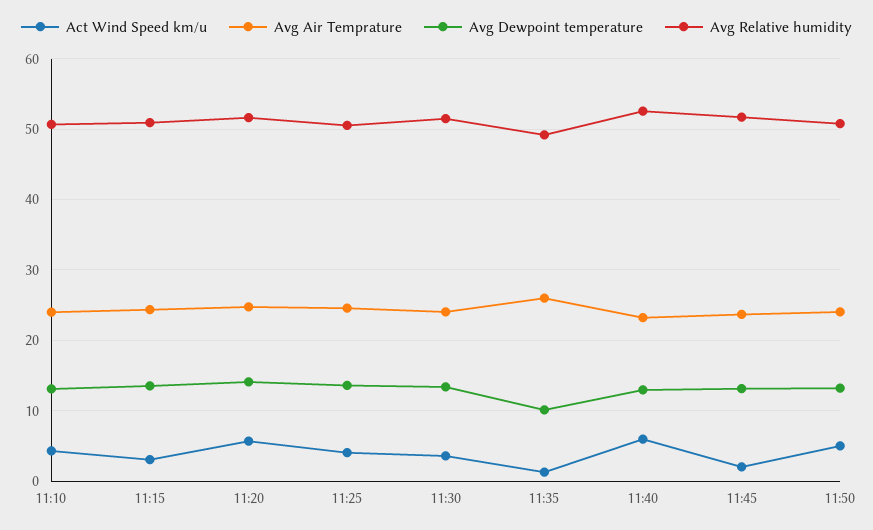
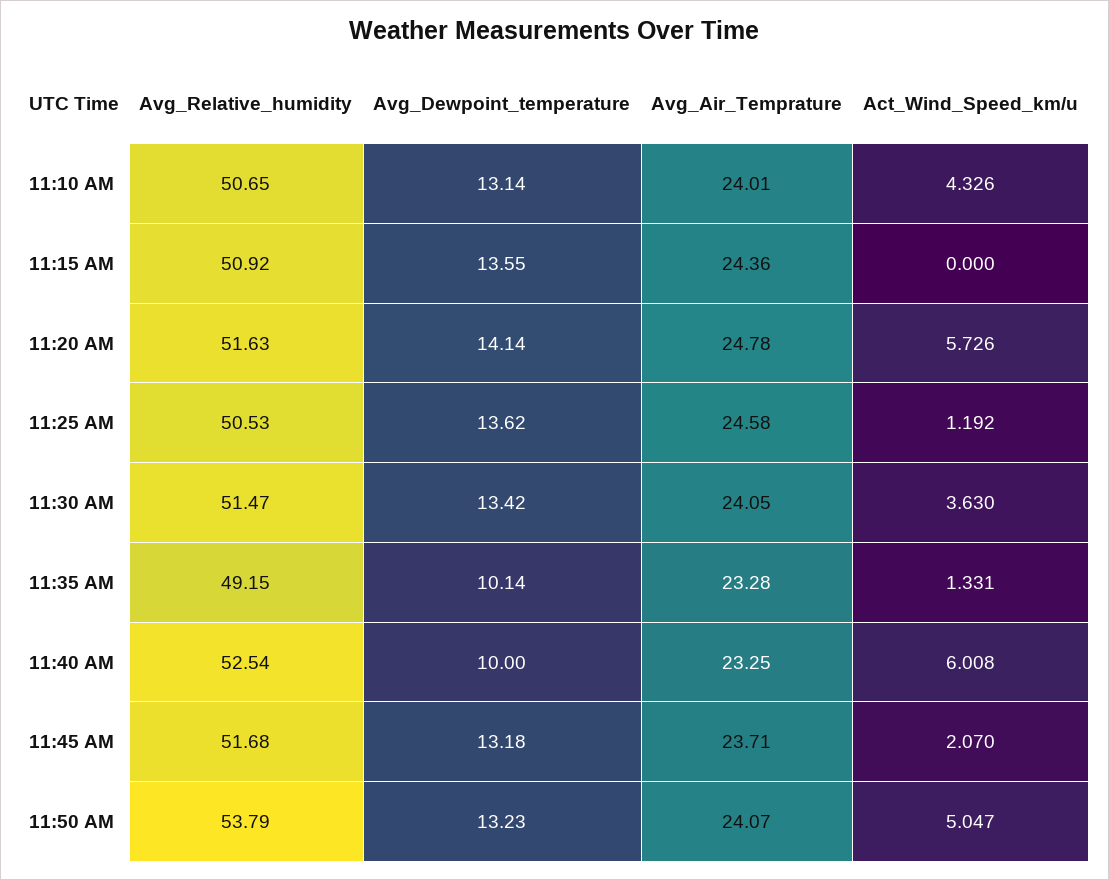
Act Wind Speed km/u, 11:15: 3 -> 0
Act Wind Speed km/u, 11:25: 4 -> 1.192
Avg Air Temprature, 11:35: 26 -> 23.28
Avg Dewpoint temperature, 11:40: 13 -> 10
Avg Relative humidity, 11:50: 51 -> 53.79

